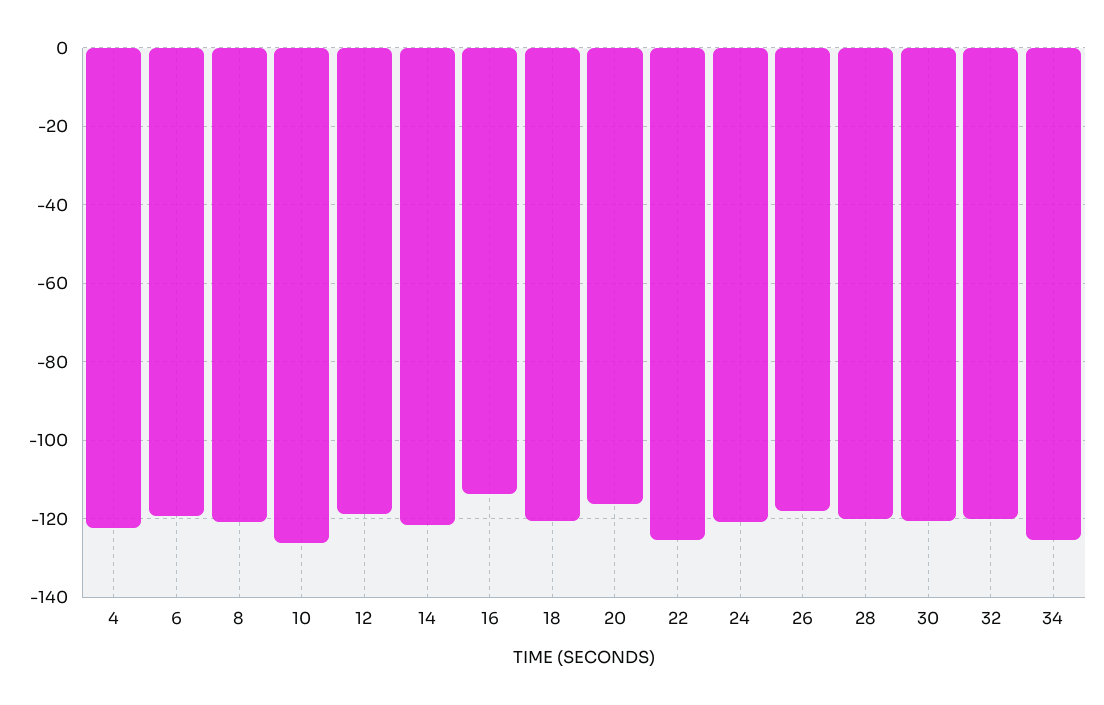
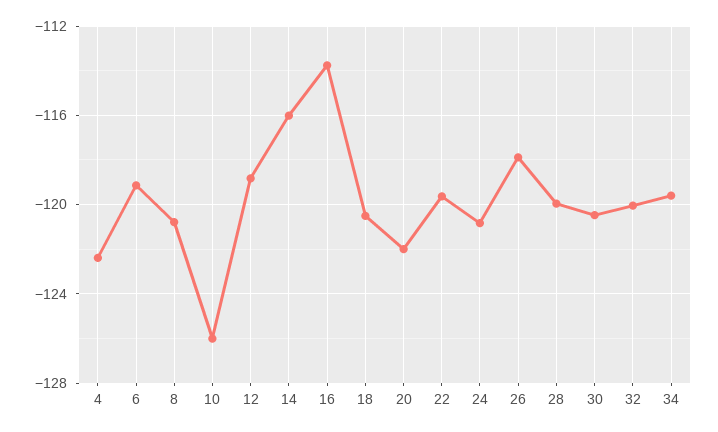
14: -122 -> -116
20: -116 -> -122
22: -126 -> -119.5
34: -126 -> -119.5

